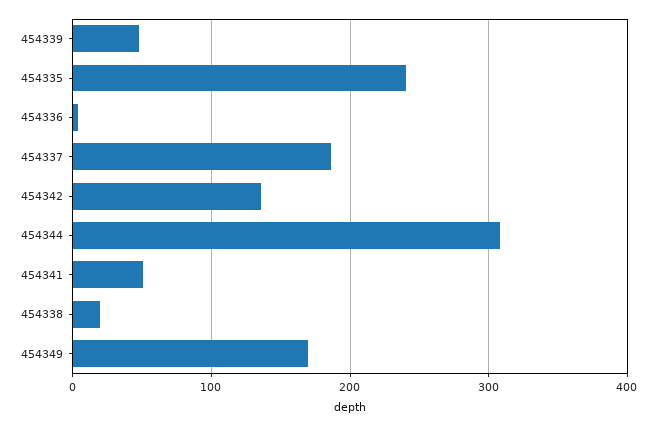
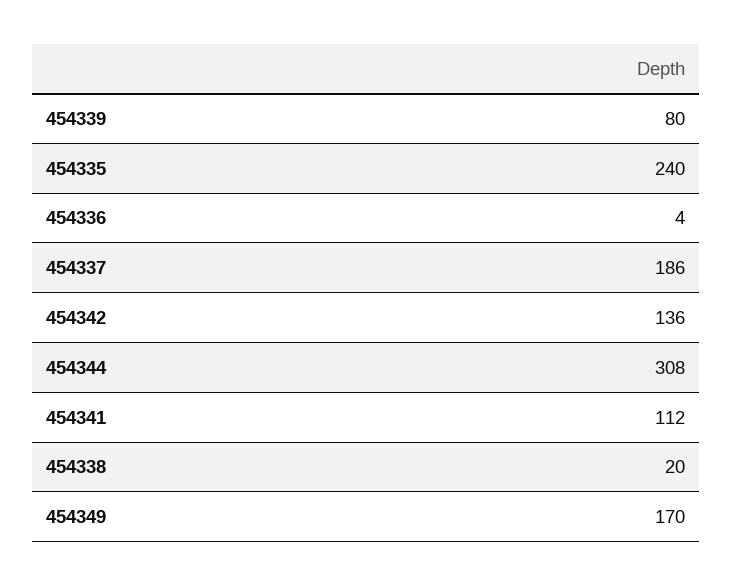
454339: 50 -> 80
454341: 50 -> 112

